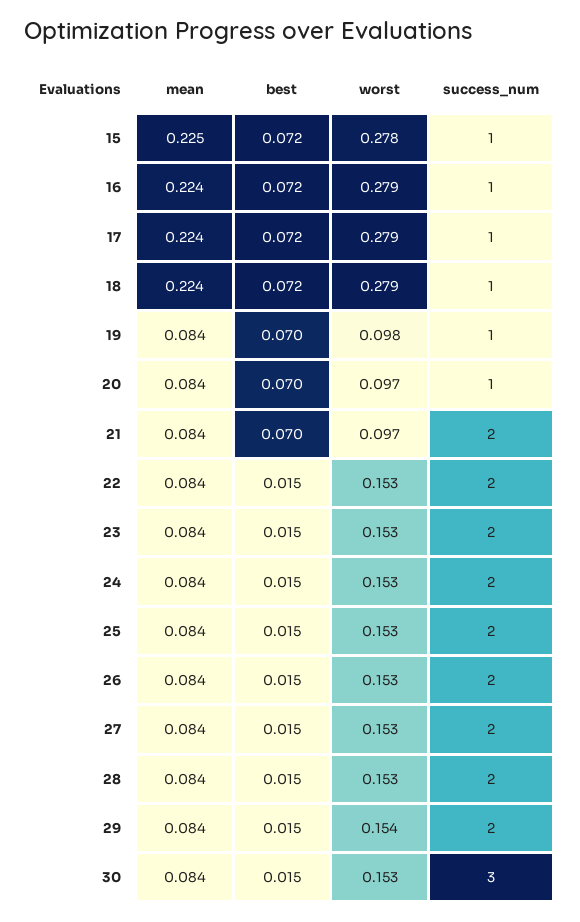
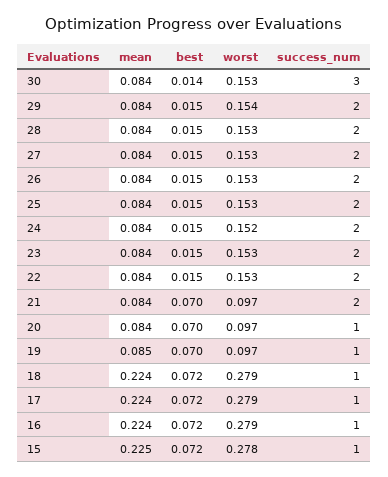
mean, 19: 0.084 -> 0.085
worst, 19: 0.098 -> 0.097
worst, 24: 0.153 -> 0.152
best, 30: 0.015 -> 0.014

